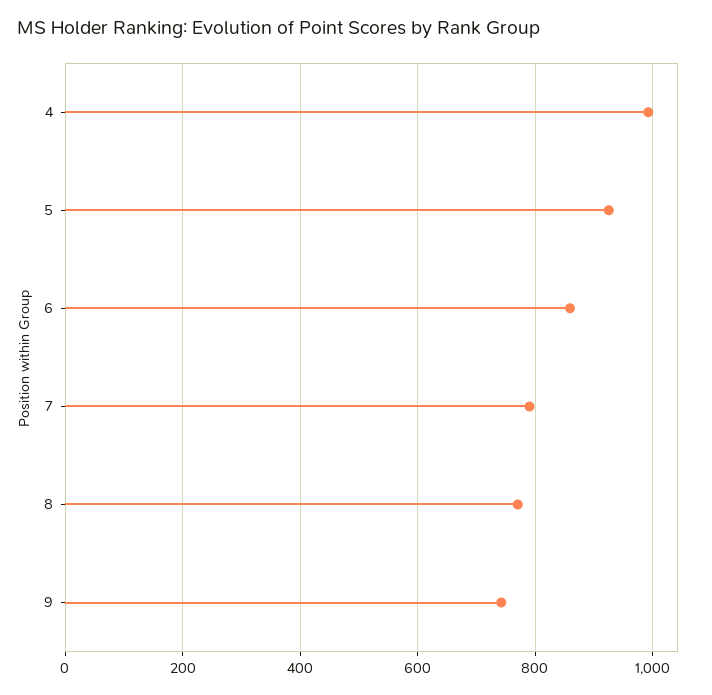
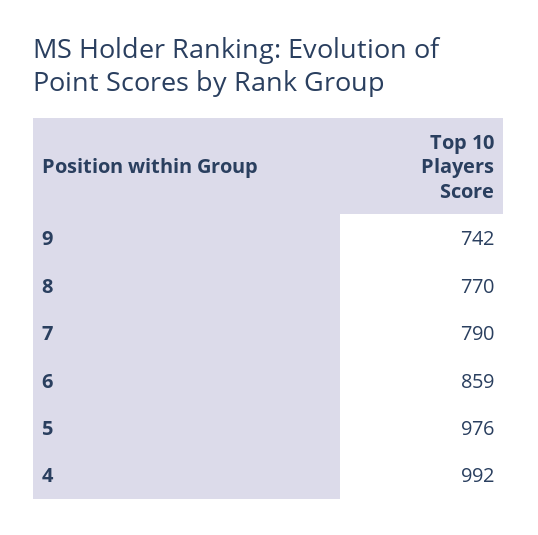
5: 920 -> 976

